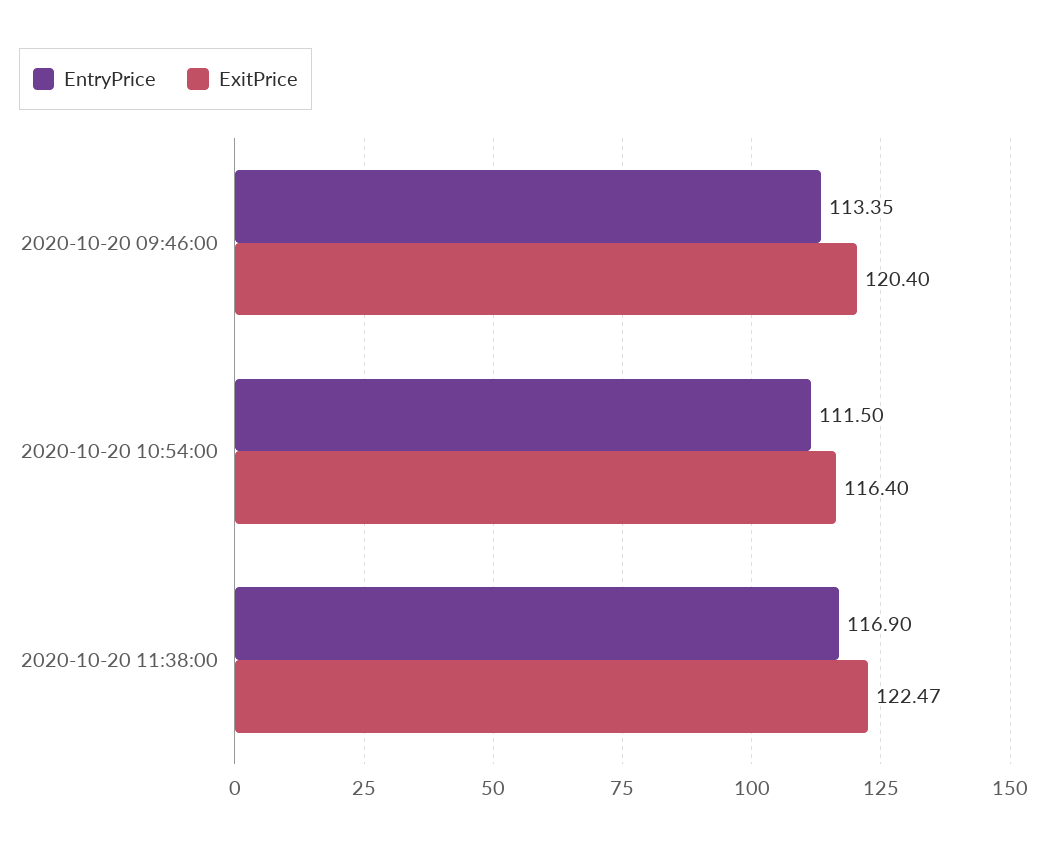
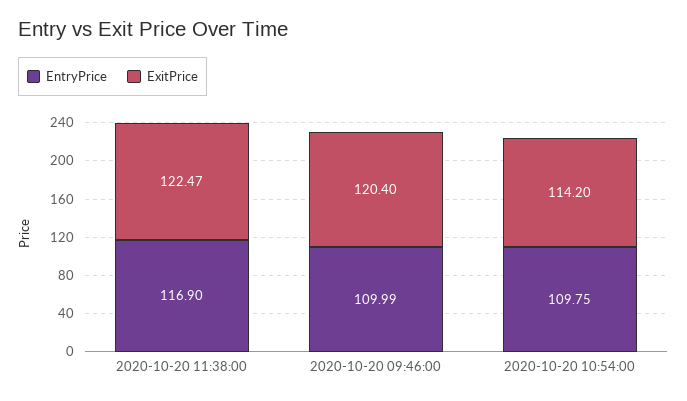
EntryPrice, 2020-10-20 09:46:00: 113.35 -> 109.99
EntryPrice, 2020-10-20 10:54:00: 111.5 -> 109.75
ExitPrice, 2020-10-20 10:54:00: 116.4 -> 114.2

